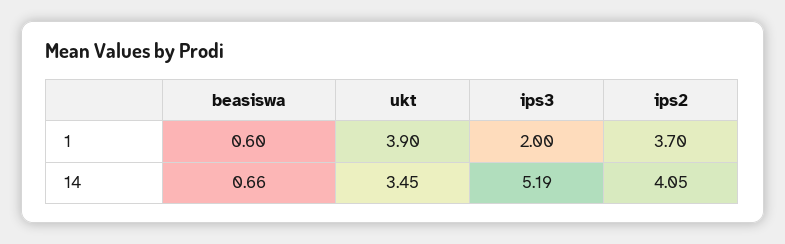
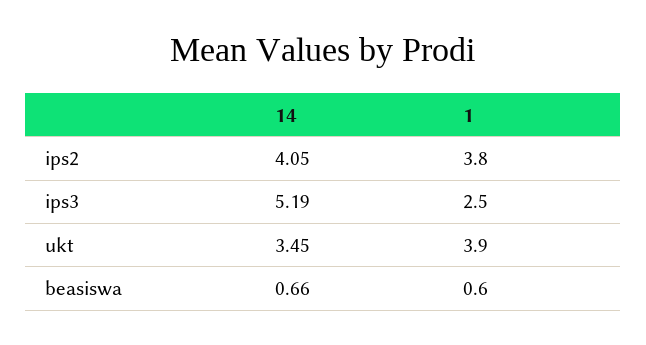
ips3, 1: 2 -> 2.5
ips2, 1: 3.7 -> 3.8

